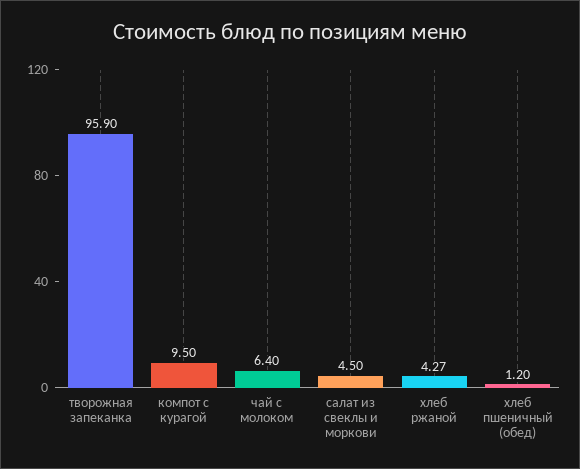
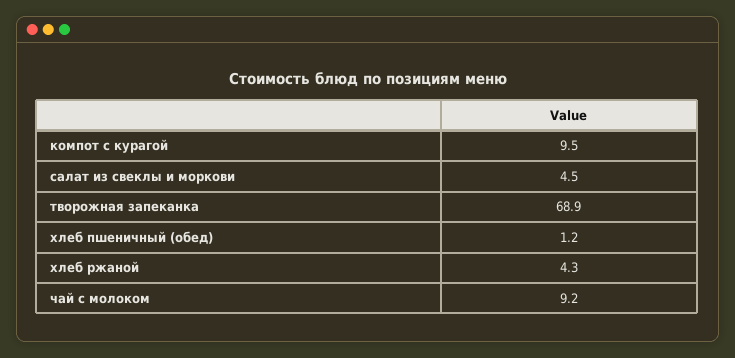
творожная запеканка: 95.9 -> 68.9
чай с молоком: 6.4 -> 9.2

